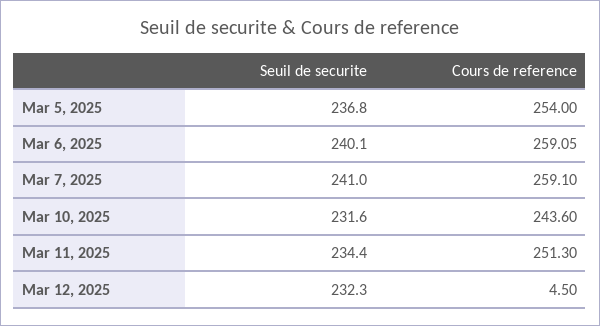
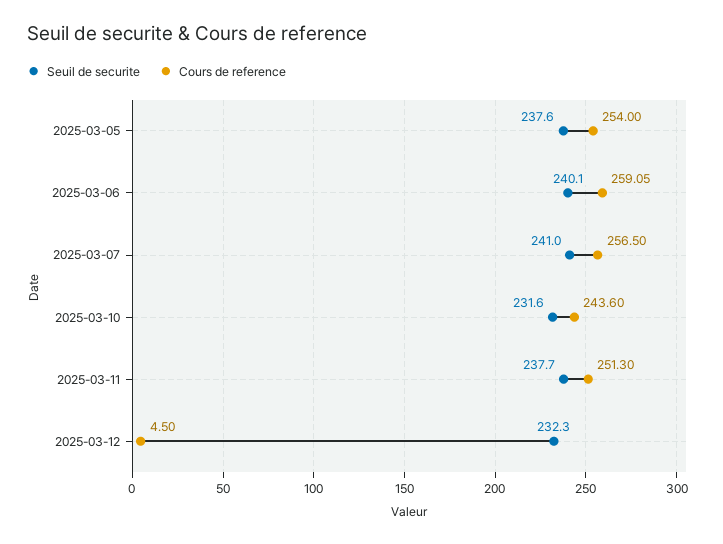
Seuil de securite, Mar 5, 2025: 236.8 -> 237.6
Cours de reference, Mar 7, 2025: 259.1 -> 256.5
Seuil de securite, Mar 11, 2025: 234.4 -> 237.7

